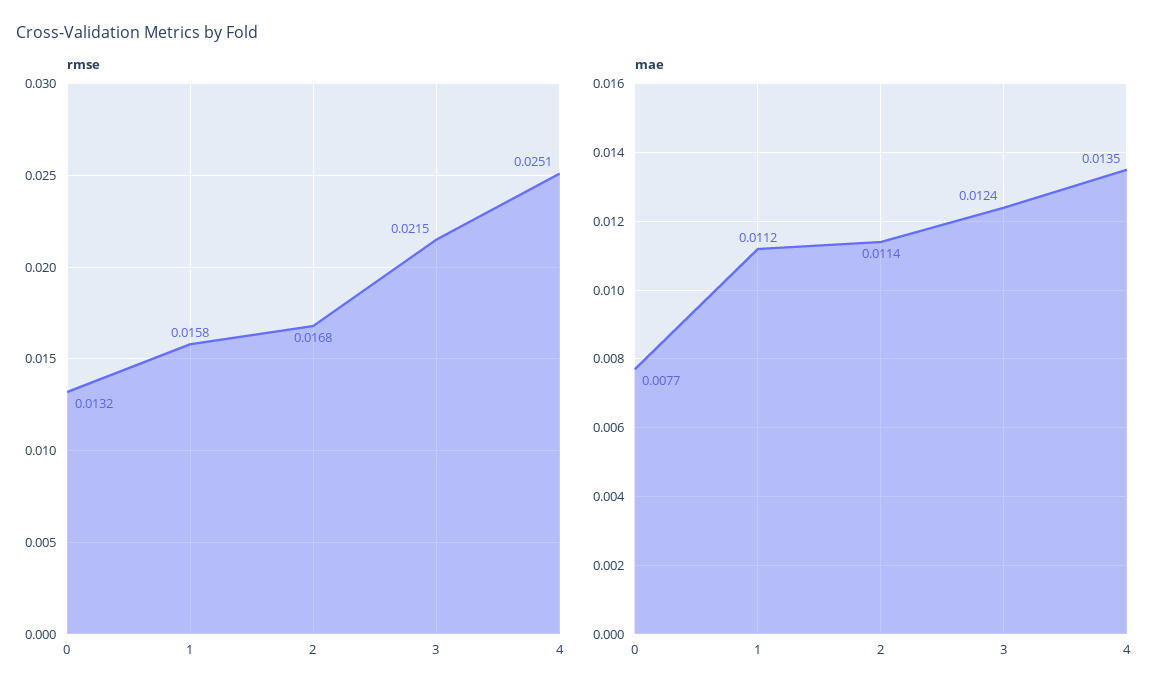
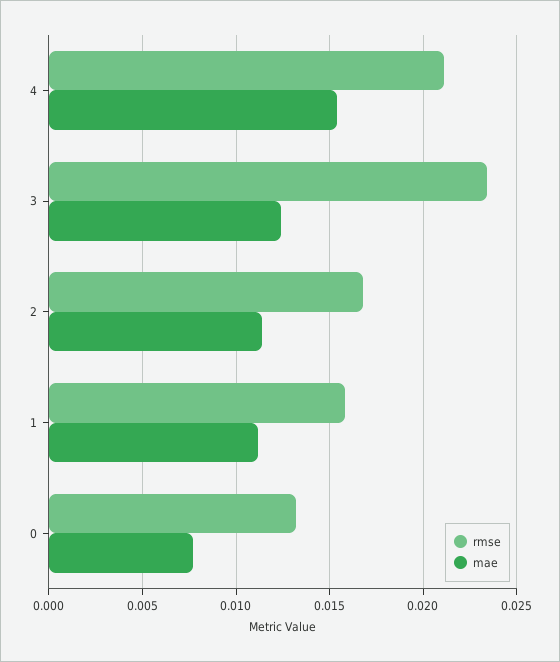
rmse, 3: 0.0215 -> 0.0235
rmse, 4: 0.0251 -> 0.021
mae, 4: 0.0135 -> 0.0155

